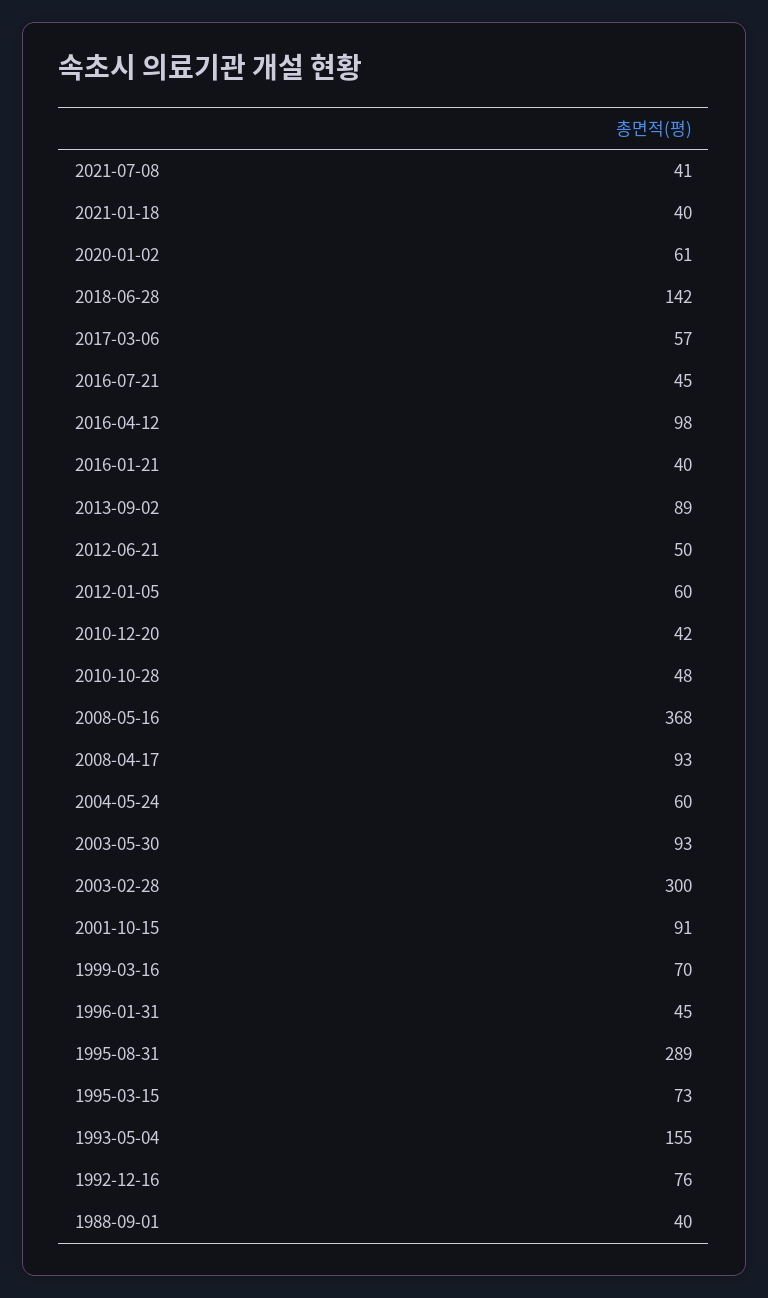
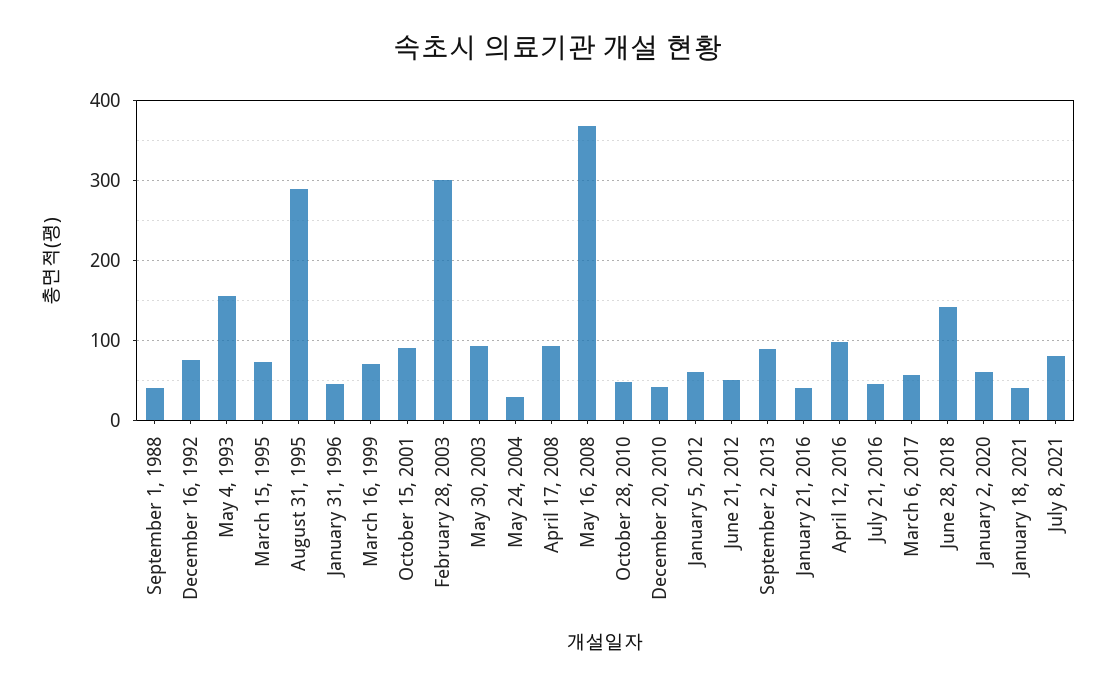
2021-07-08: 41 -> 80
2004-05-24: 60 -> 30

